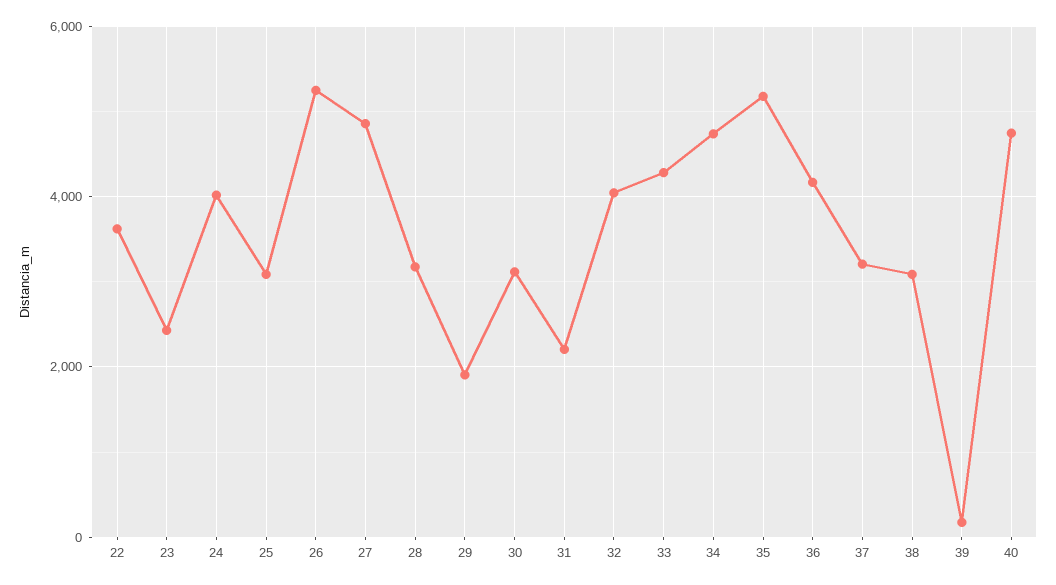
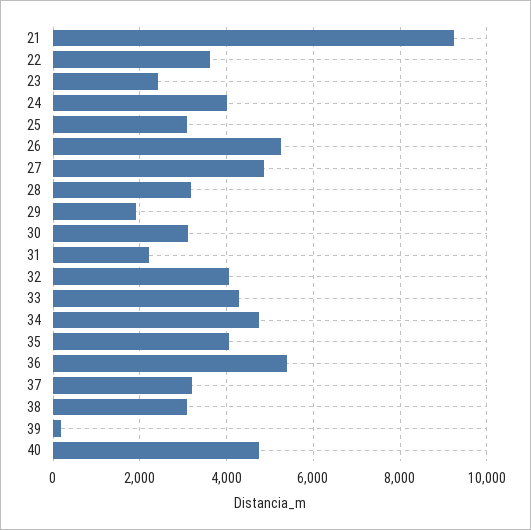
35: 5200 -> 4000
36: 4200 -> 5400
21: none -> 9200

